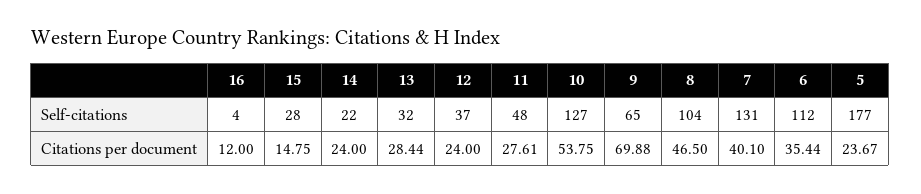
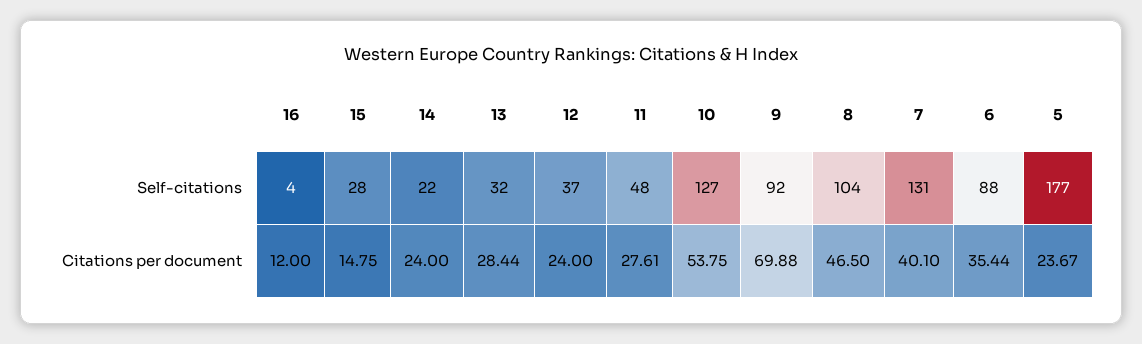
9, Self-citations: 65 -> 92
6, Self-citations: 112 -> 88

